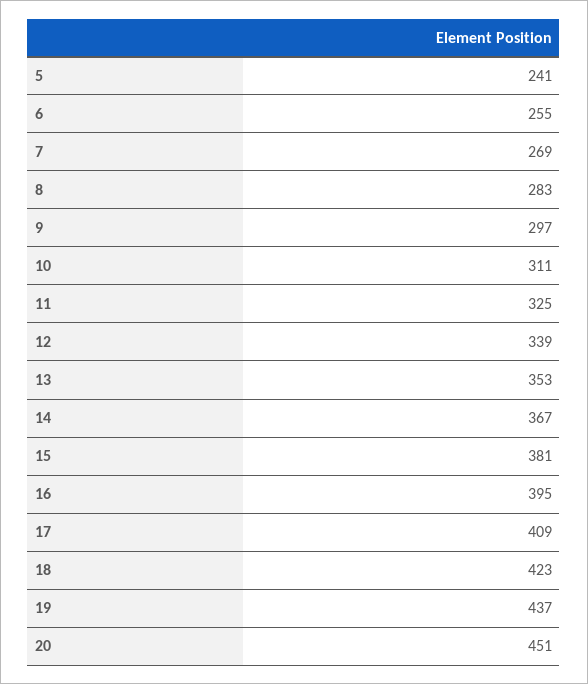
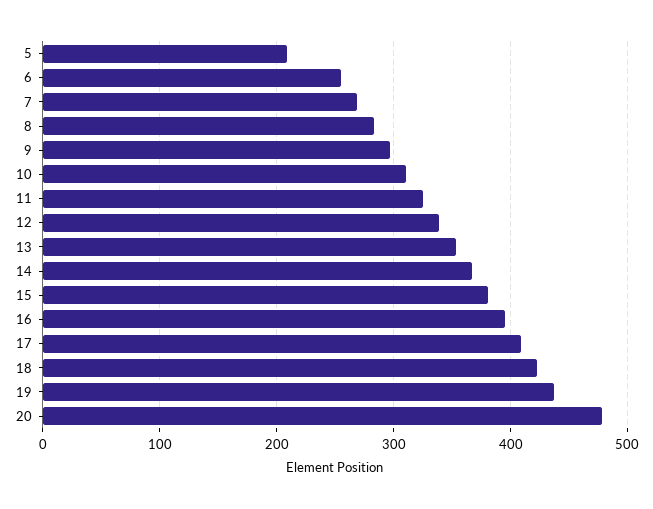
5: 241 -> 210
20: 451 -> 480

